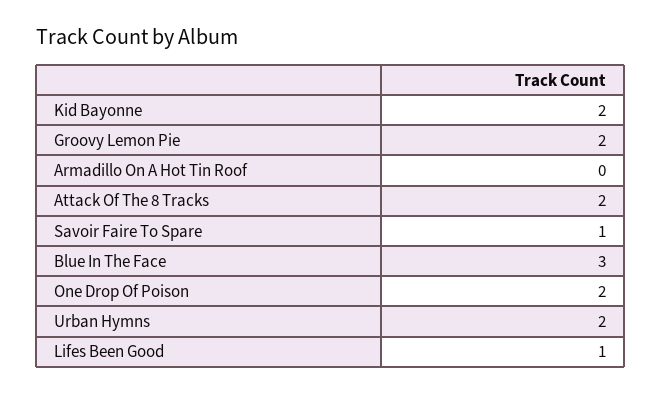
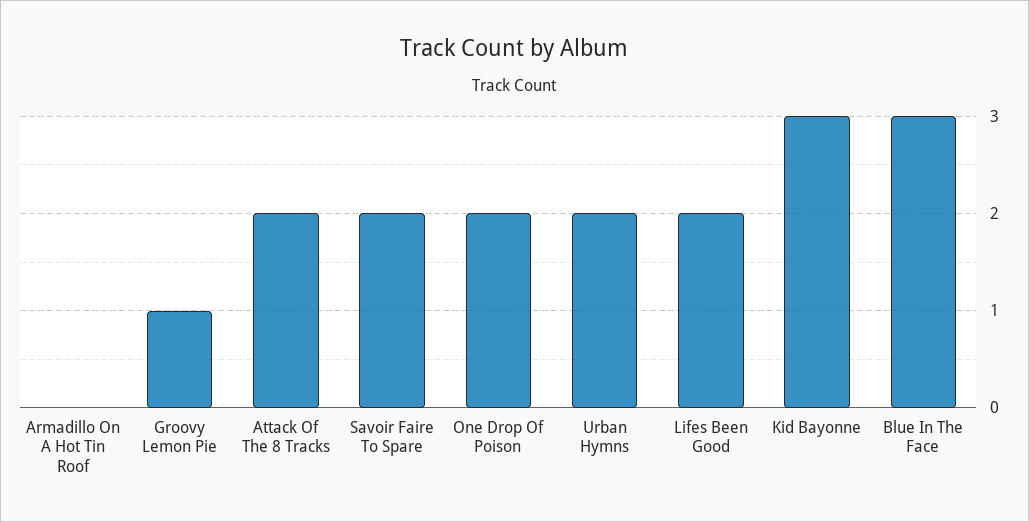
Kid Bayonne: 2 -> 3
Groovy Lemon Pie: 2 -> 1
Savoir Faire To Spare: 1 -> 2
Lifes Been Good: 1 -> 2

